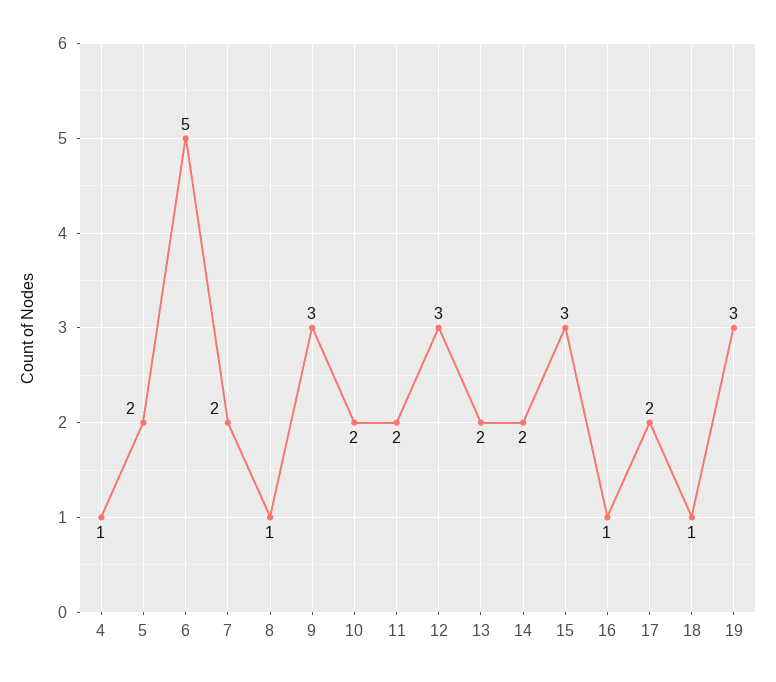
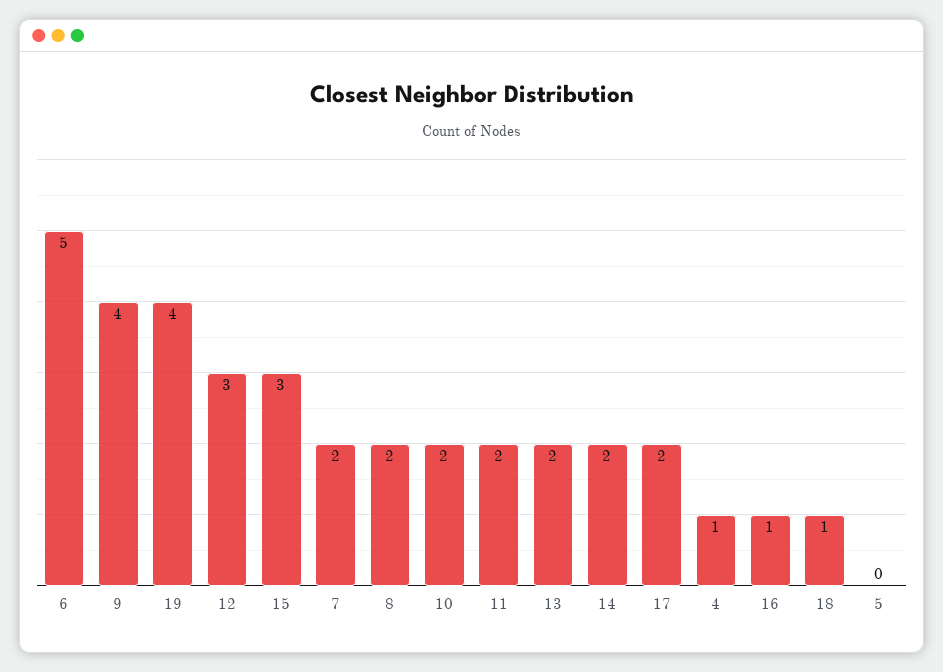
5: 2 -> 0
8: 1 -> 2
9: 3 -> 4
19: 3 -> 4

